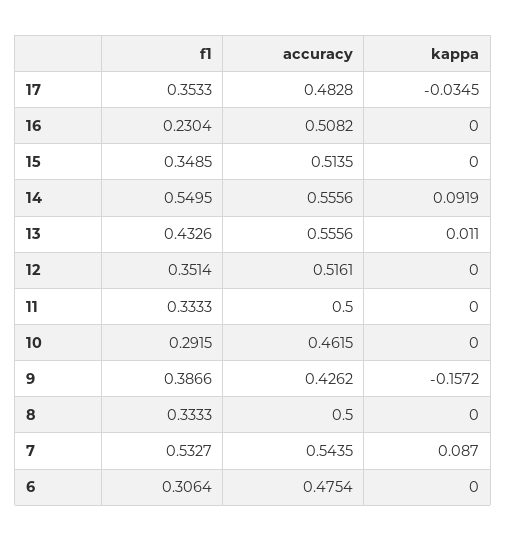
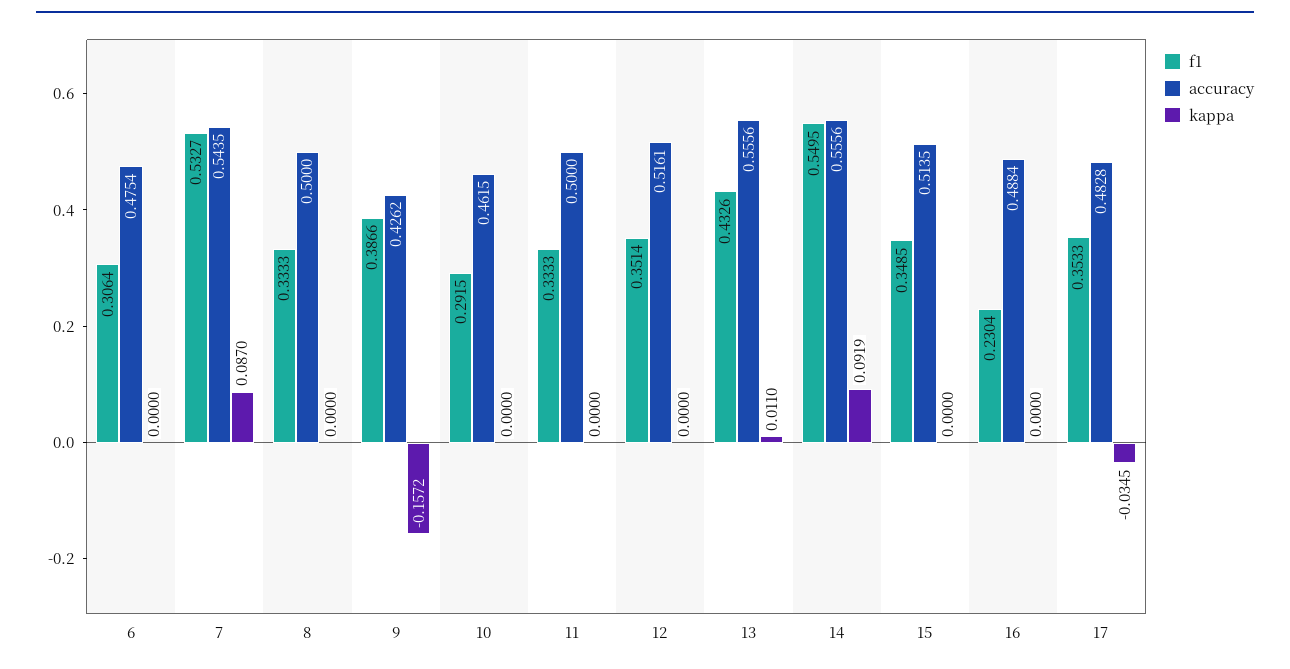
accuracy, 16: 0.5082 -> 0.4884

